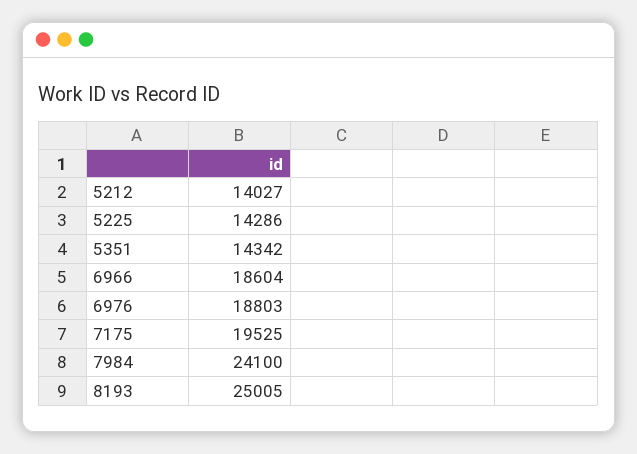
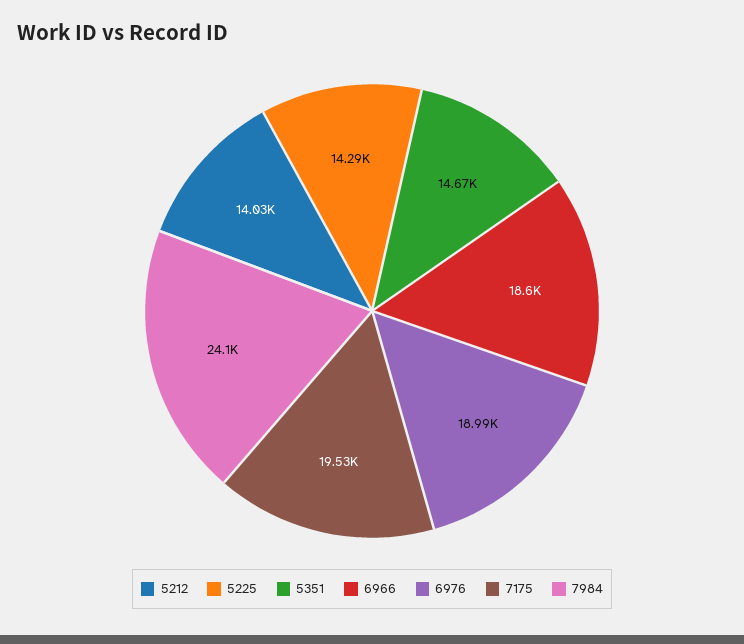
5351: 14342 -> 14670
6976: 18803 -> 18990
8193: 25005 -> none

